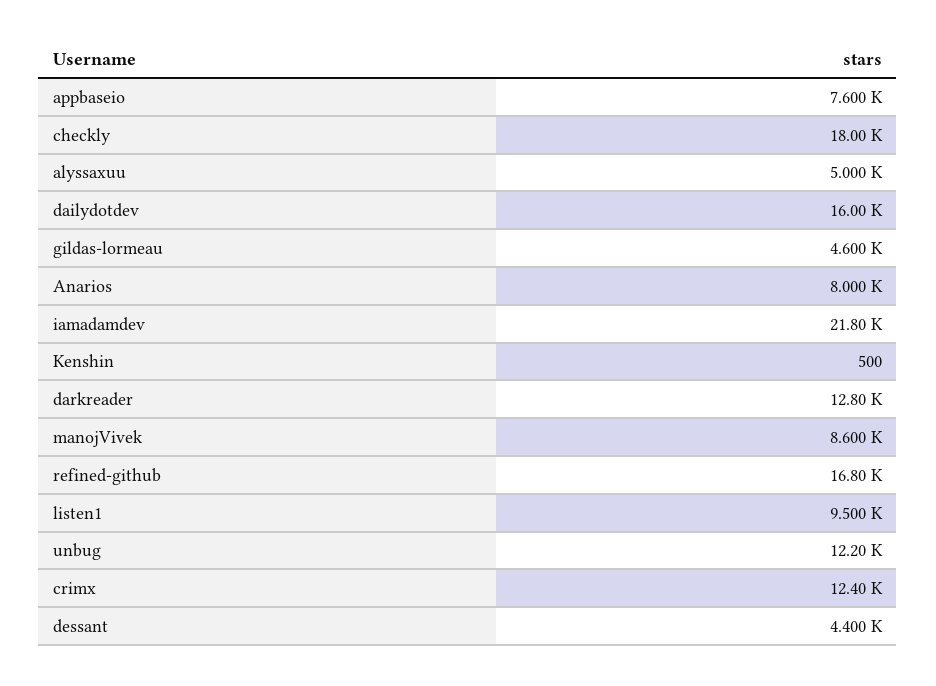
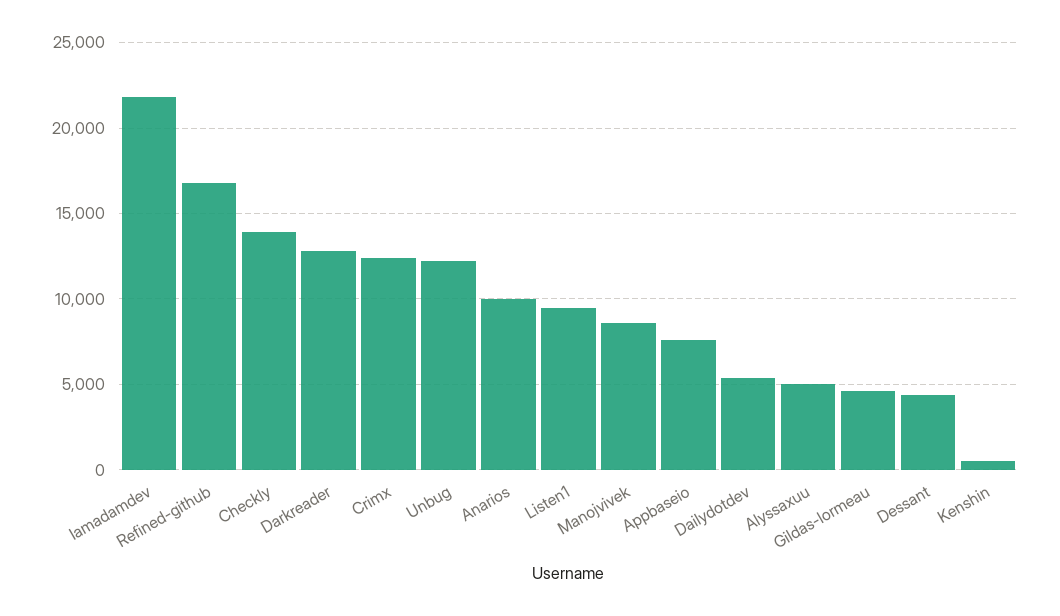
checkly: 18000 -> 14000
dailydotdev: 16000 -> 5500
Anarios: 8000 -> 10000

